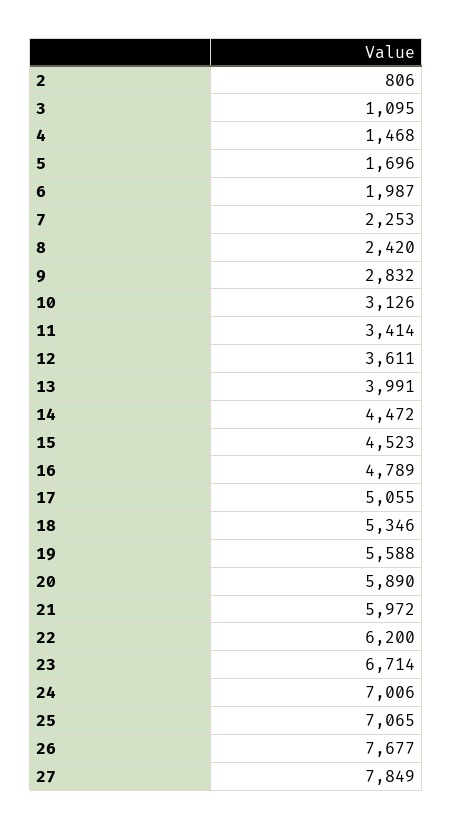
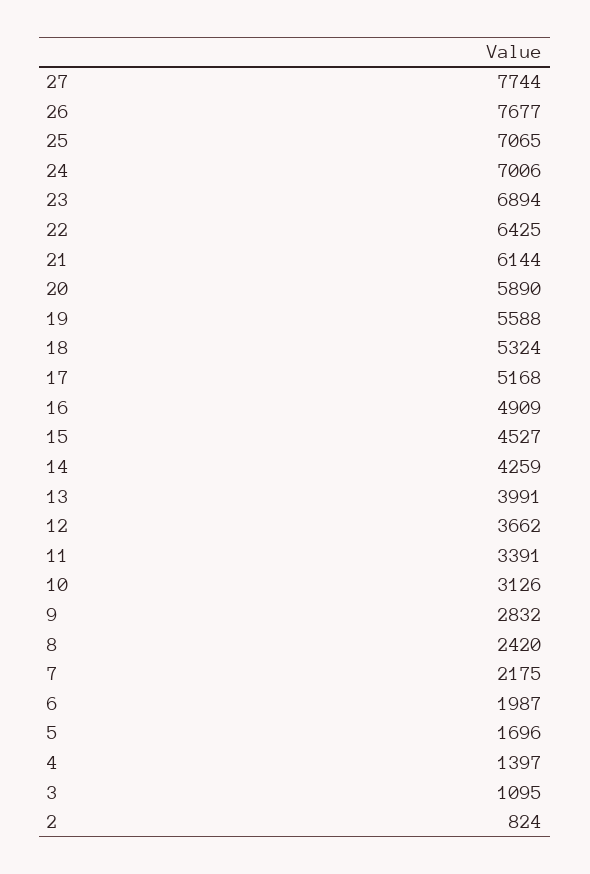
2: 806 -> 824
4: 1468 -> 1397
7: 2253 -> 2175
11: 3414 -> 3391
12: 3611 -> 3662
14: 4472 -> 4259
15: 4523 -> 4527
16: 4789 -> 4909
17: 5055 -> 5168
18: 5346 -> 5324
21: 5972 -> 6144
22: 6200 -> 6425
23: 6714 -> 6894
27: 7849 -> 7744

